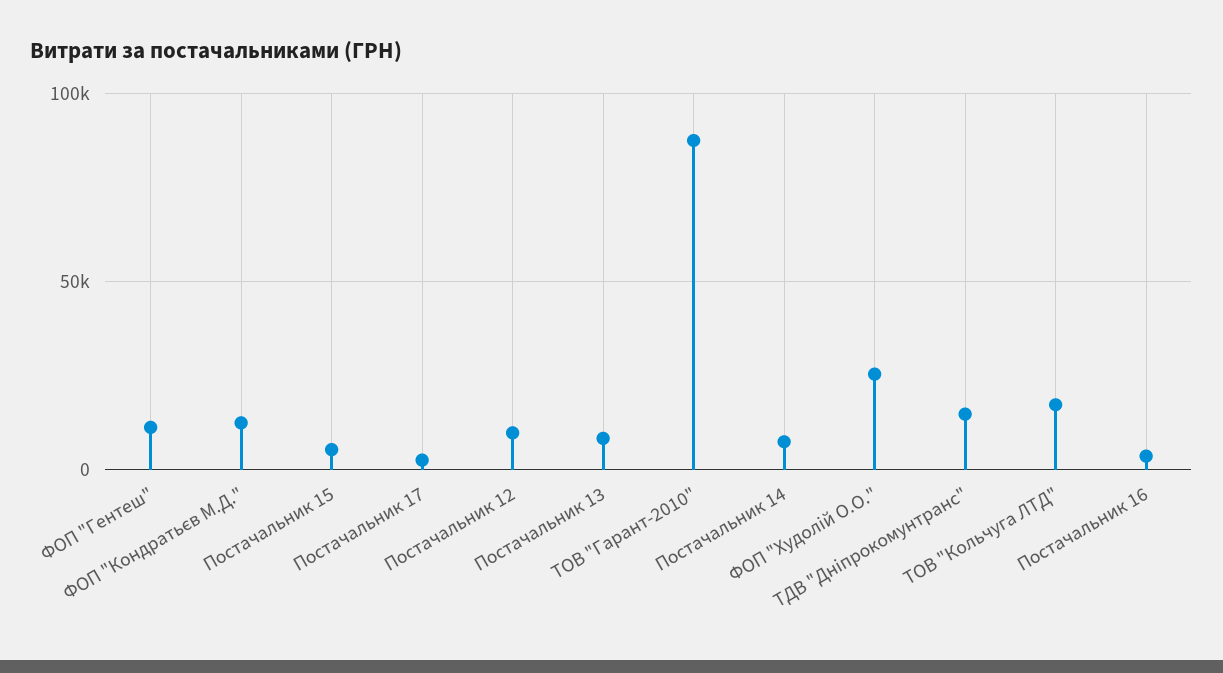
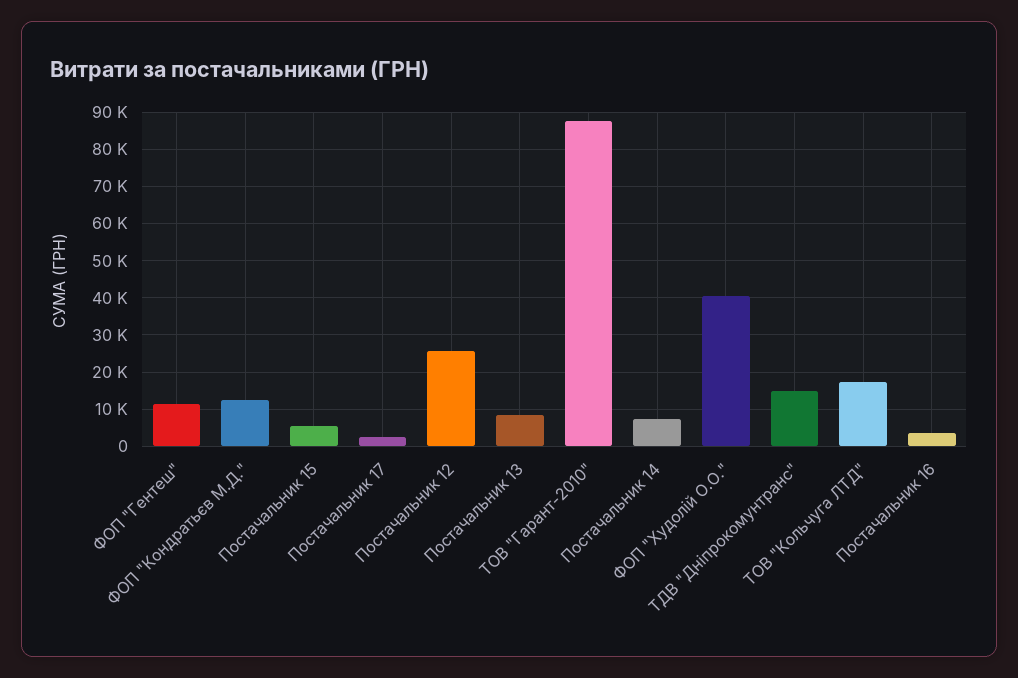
Постачальник 12: 10000 -> 26000
ФОП "Худолій О.О.": 25000 -> 40000

